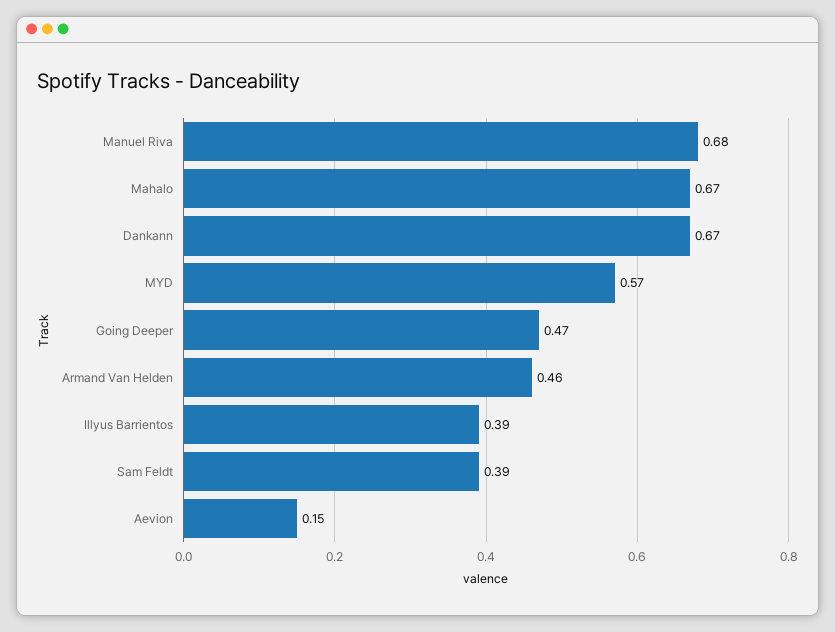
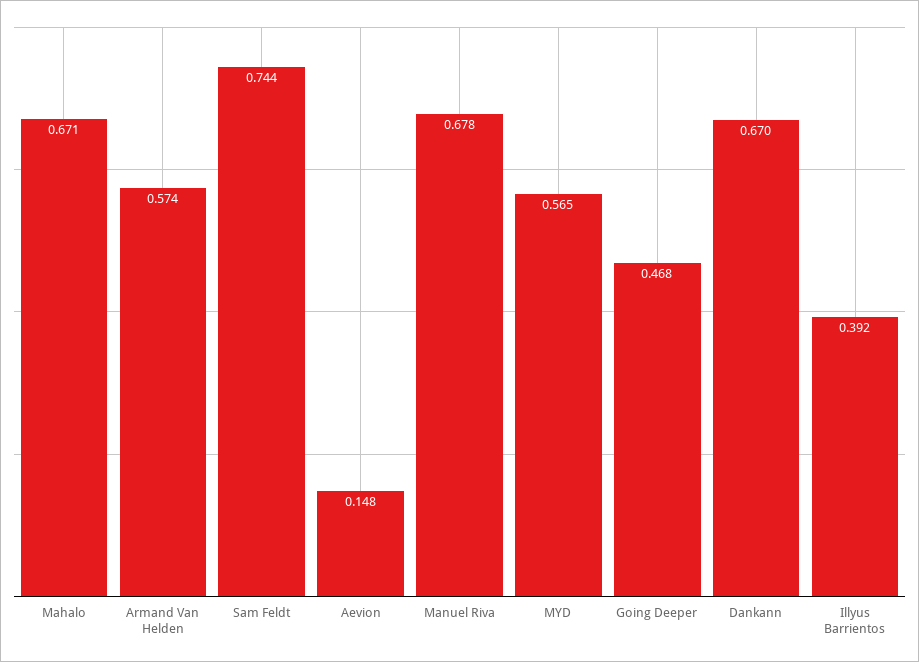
Armand Van Helden: 0.46 -> 0.574
Sam Feldt: 0.39 -> 0.744

